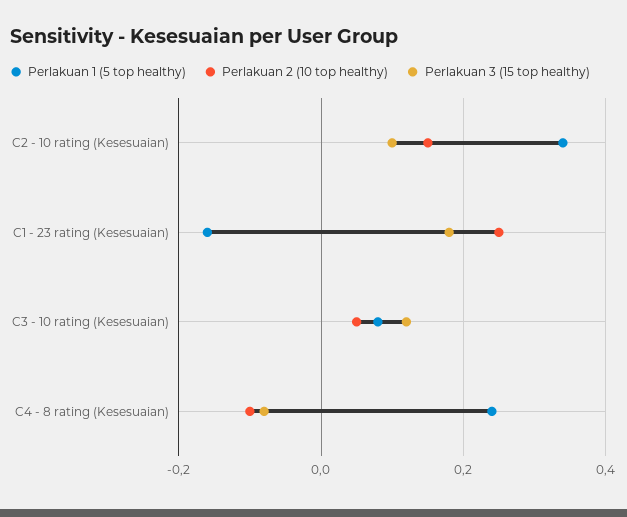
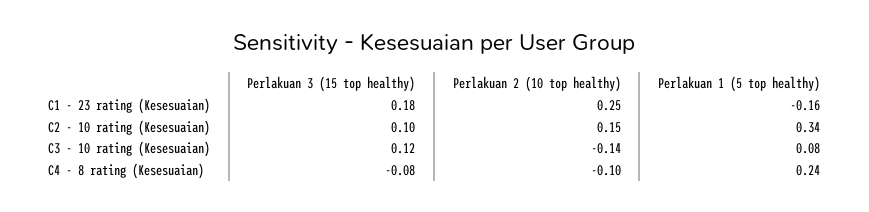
Perlakuan 2 (10 top healthy), C3 - 10 rating (Kesesuaian): 0.05 -> -0.14

